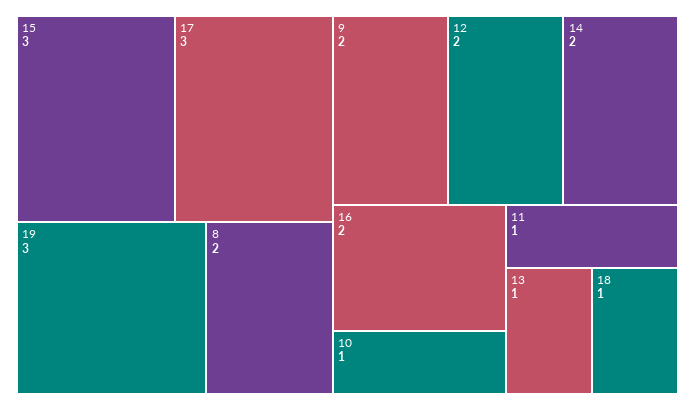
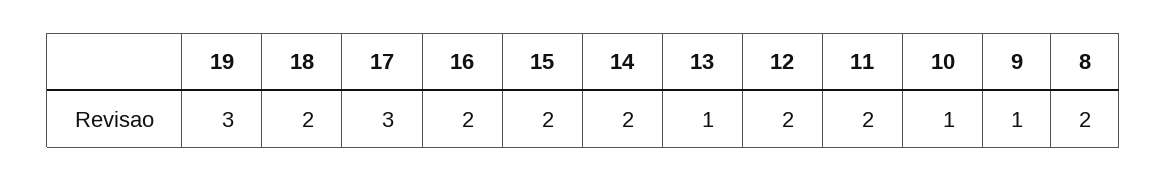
15: 3 -> 2
9: 2 -> 1
11: 1 -> 2
18: 1 -> 2

